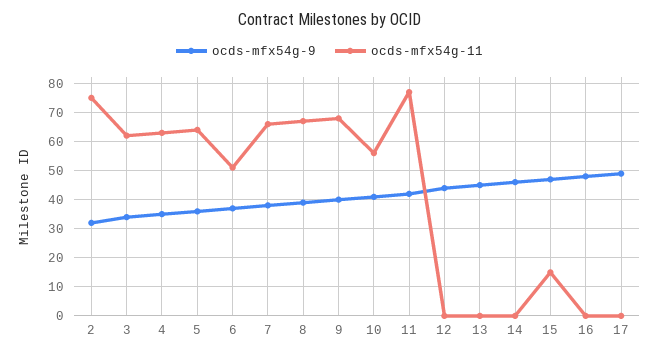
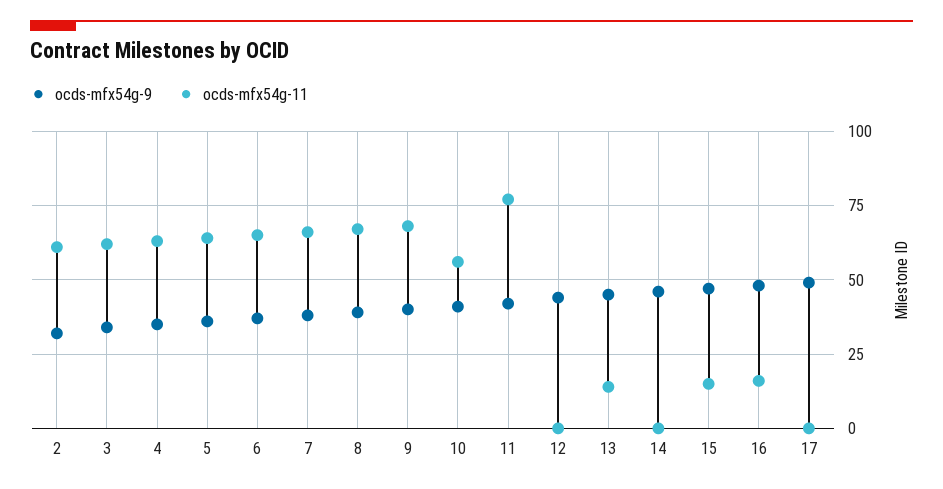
ocds-mfx54g-11, 2: 75 -> 60
ocds-mfx54g-11, 6: 50 -> 65
ocds-mfx54g-11, 13: 0 -> 15
ocds-mfx54g-11, 16: 0 -> 15

